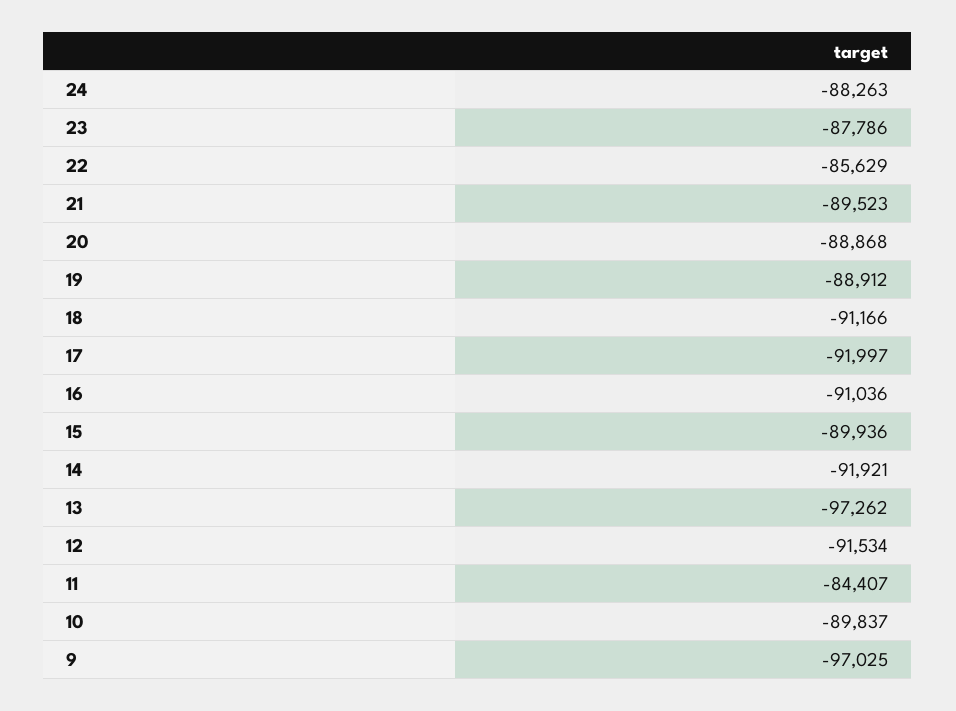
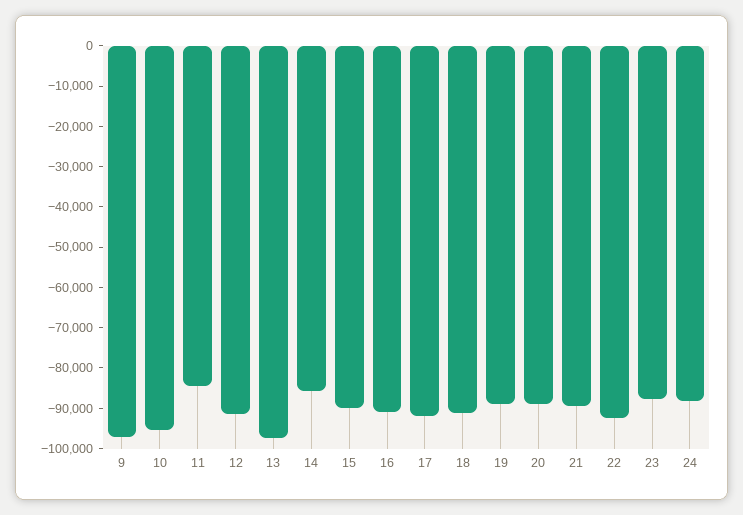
22: -85629 -> -92000
14: -91921 -> -86000
10: -89837 -> -96000

